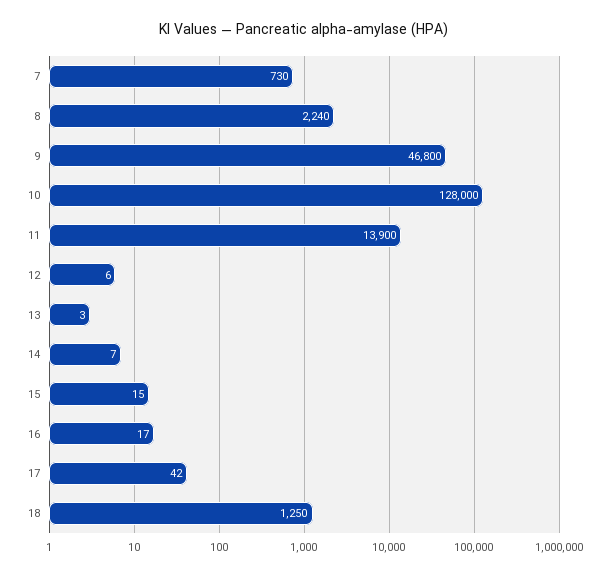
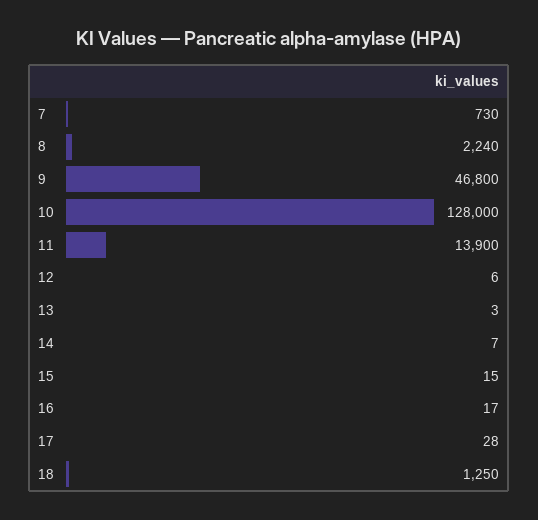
17: 42 -> 28

